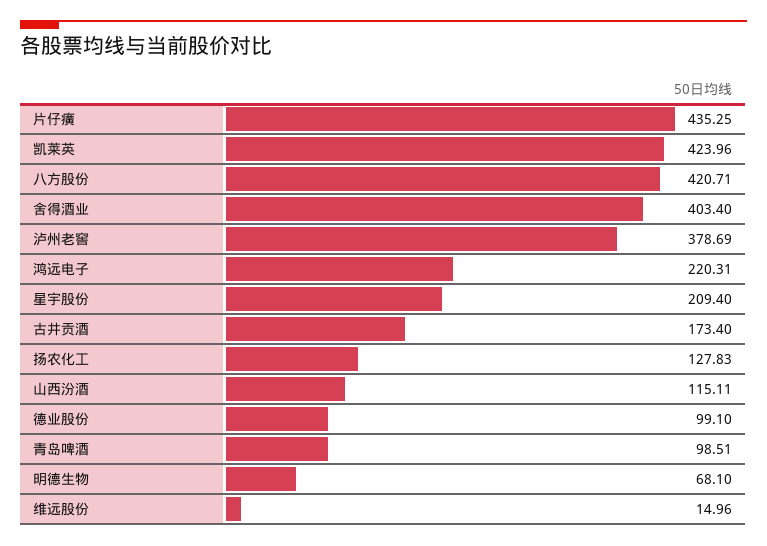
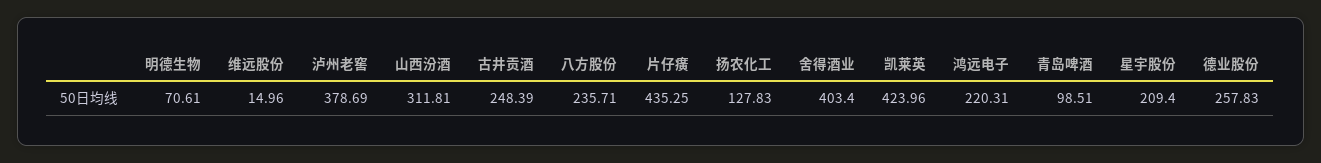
八方股份: 420.71 -> 235.71
古井贡酒: 173.4 -> 248.39
山西汾酒: 115.11 -> 311.81
德业股份: 99.1 -> 257.83
明德生物: 68.1 -> 70.61

